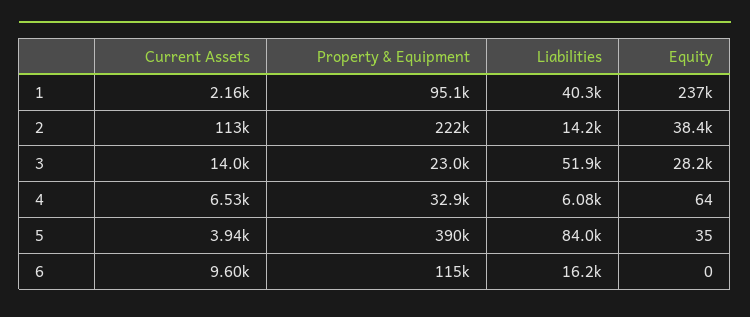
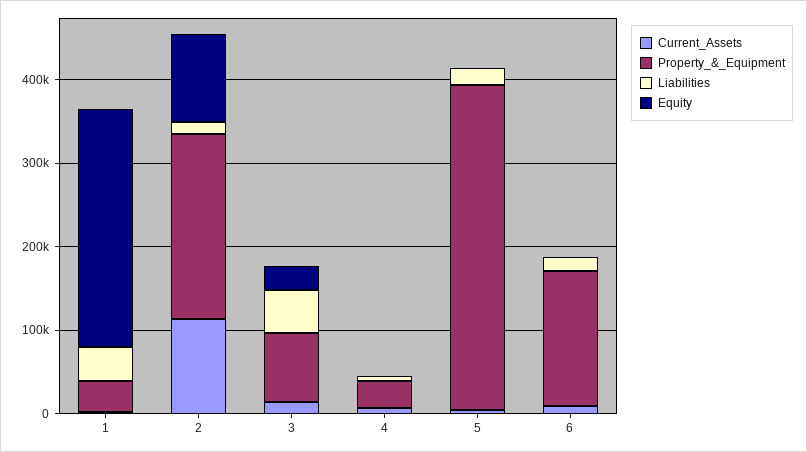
Property & Equipment, 1: 95100 -> 40000
Equity, 1: 237000 -> 280000
Equity, 2: 38400 -> 100000
Property & Equipment, 3: 23000 -> 80000
Liabilities, 5: 84000 -> 20000
Property & Equipment, 6: 115000 -> 160000

